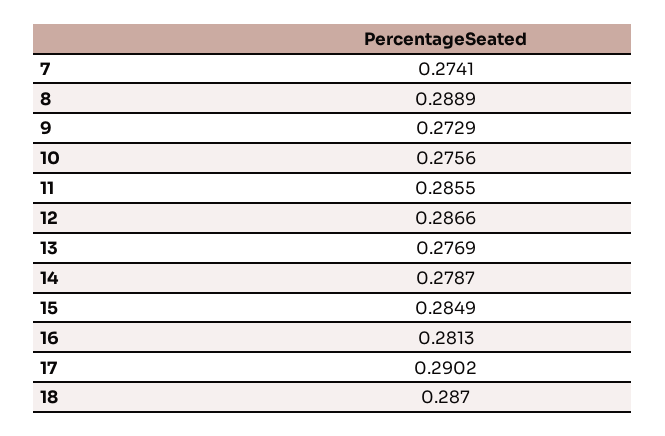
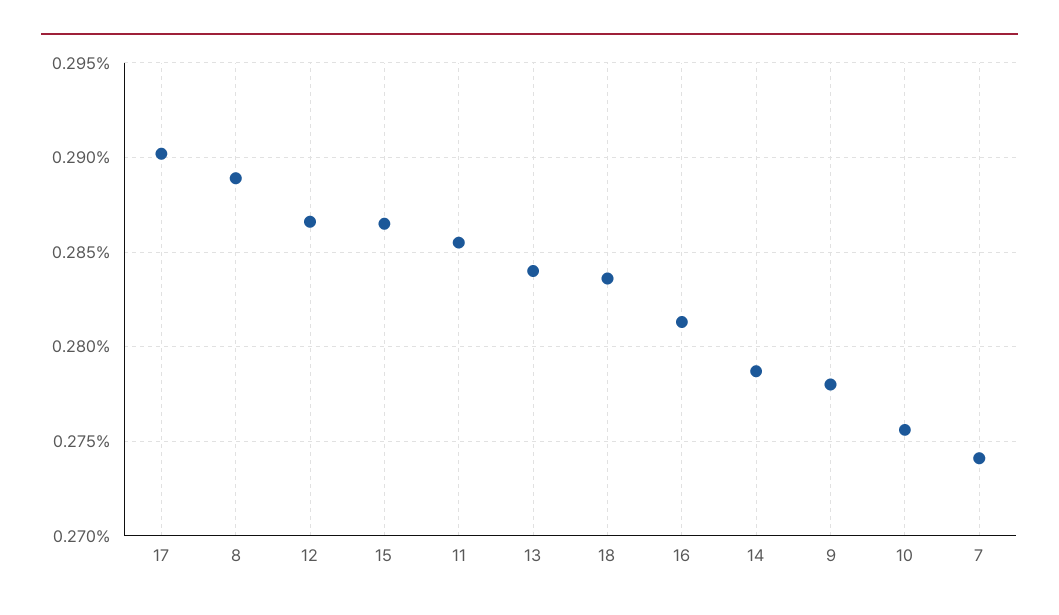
9: 0.2729 -> 0.278
13: 0.2769 -> 0.284
15: 0.2849 -> 0.2865
18: 0.287 -> 0.2835

